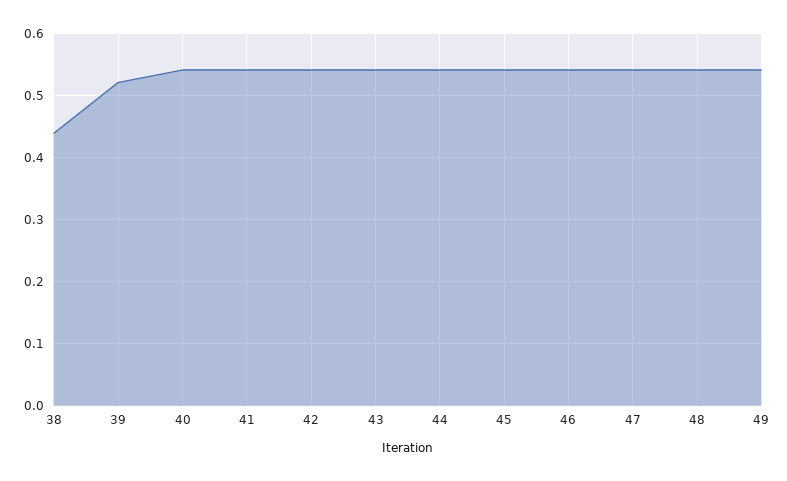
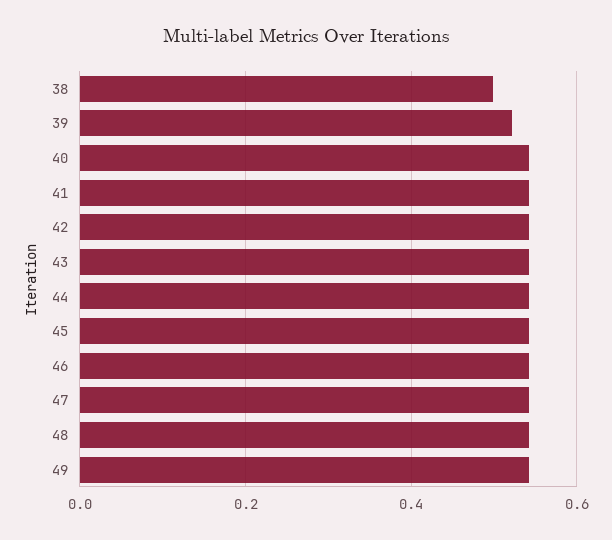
38: 0.44 -> 0.5

